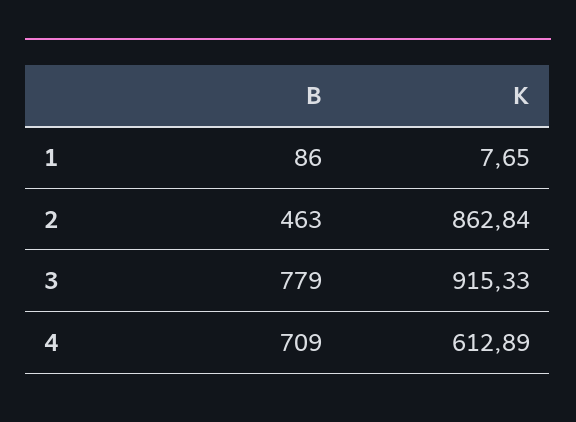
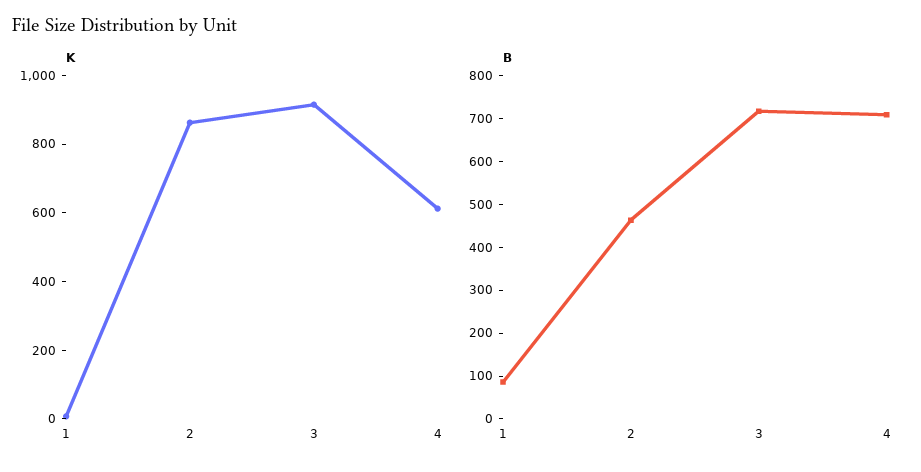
B, 3: 779 -> 720

